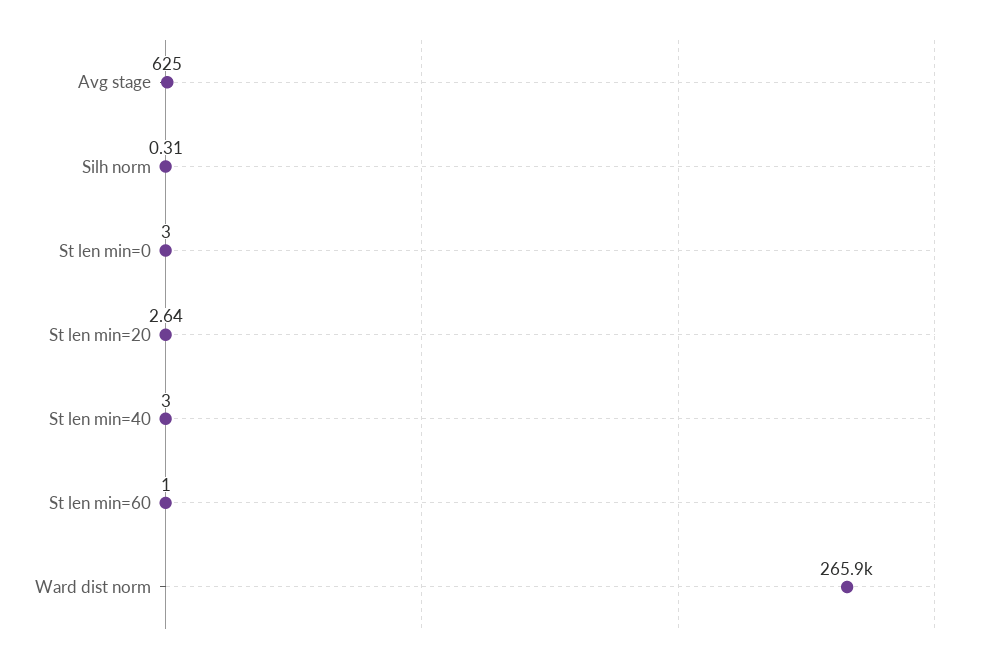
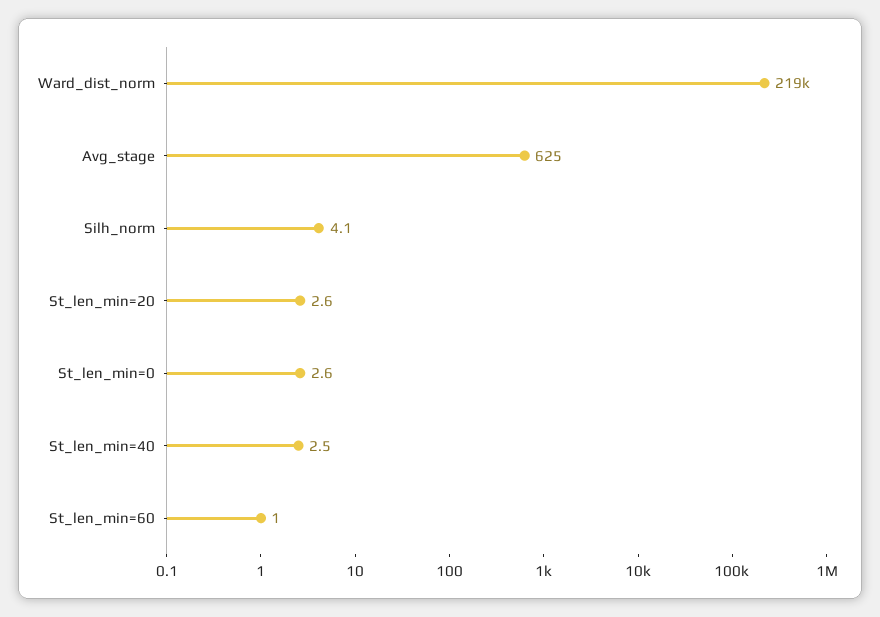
Silh norm: 0.31 -> 4.1
St len min=0: 3 -> 2.6
St len min=40: 3 -> 2.5
Ward dist norm: 265900 -> 219000

